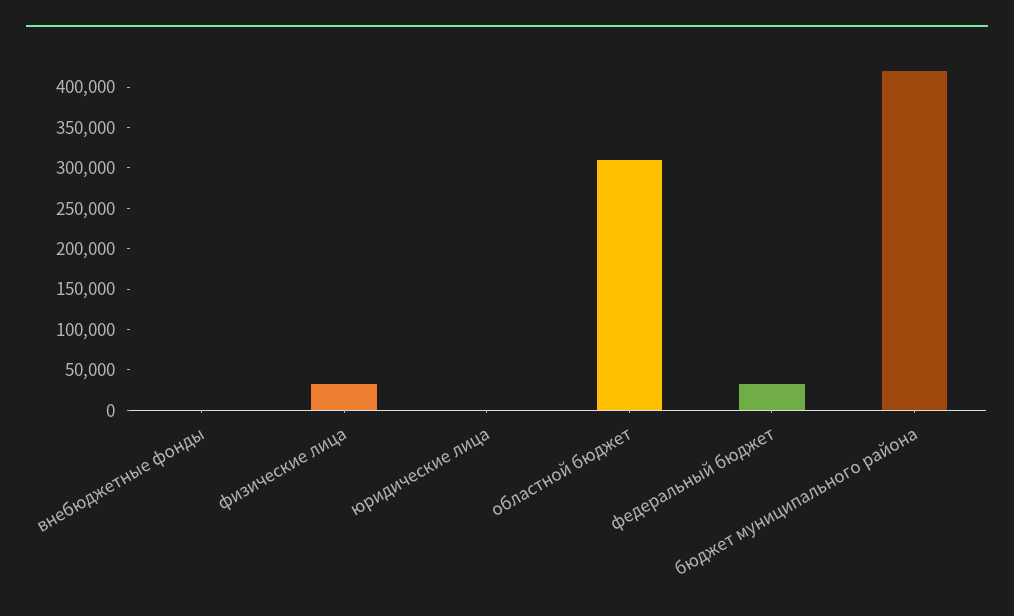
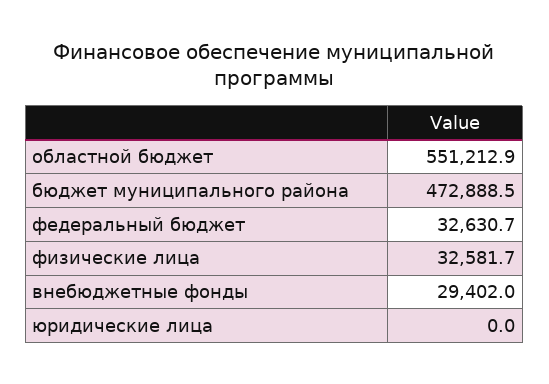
внебюджетные фонды: 0 -> 29402
областной бюджет: 310000 -> 551212.9
бюджет муниципального района: 420000 -> 472888.5

